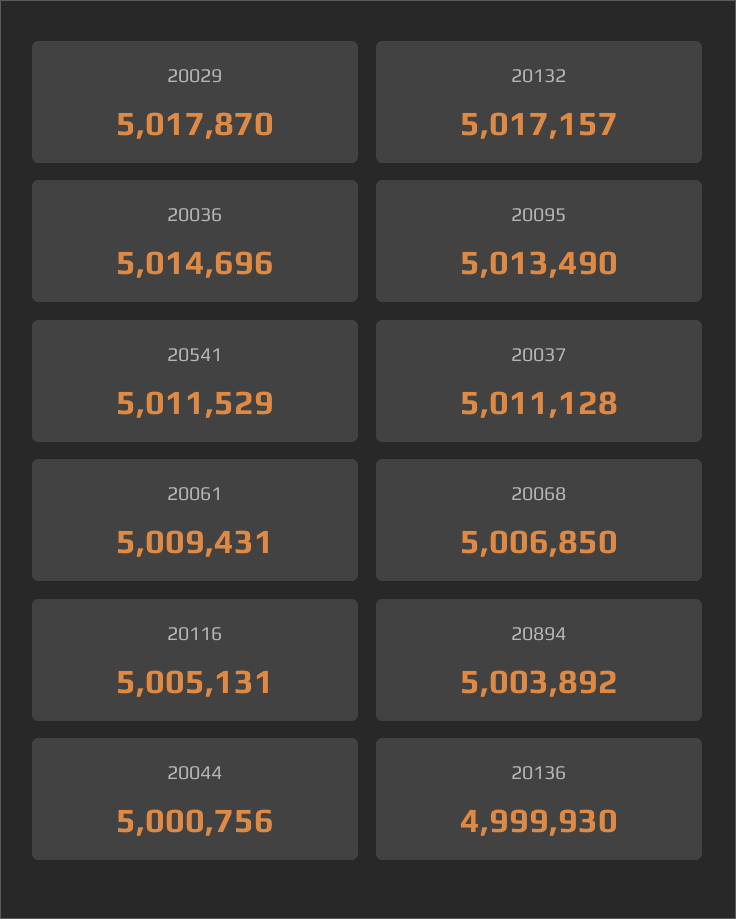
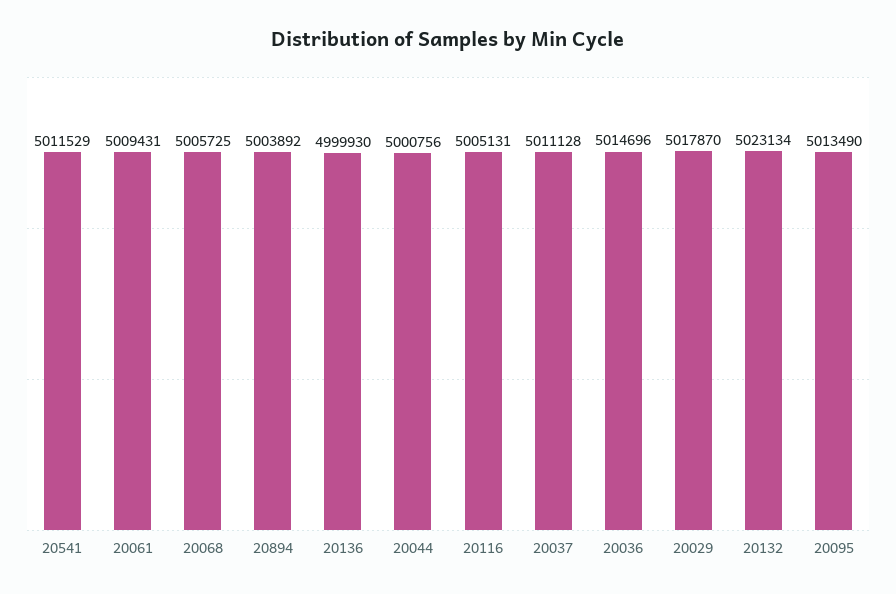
20132: 5017157 -> 5023134
20068: 5006850 -> 5005725

